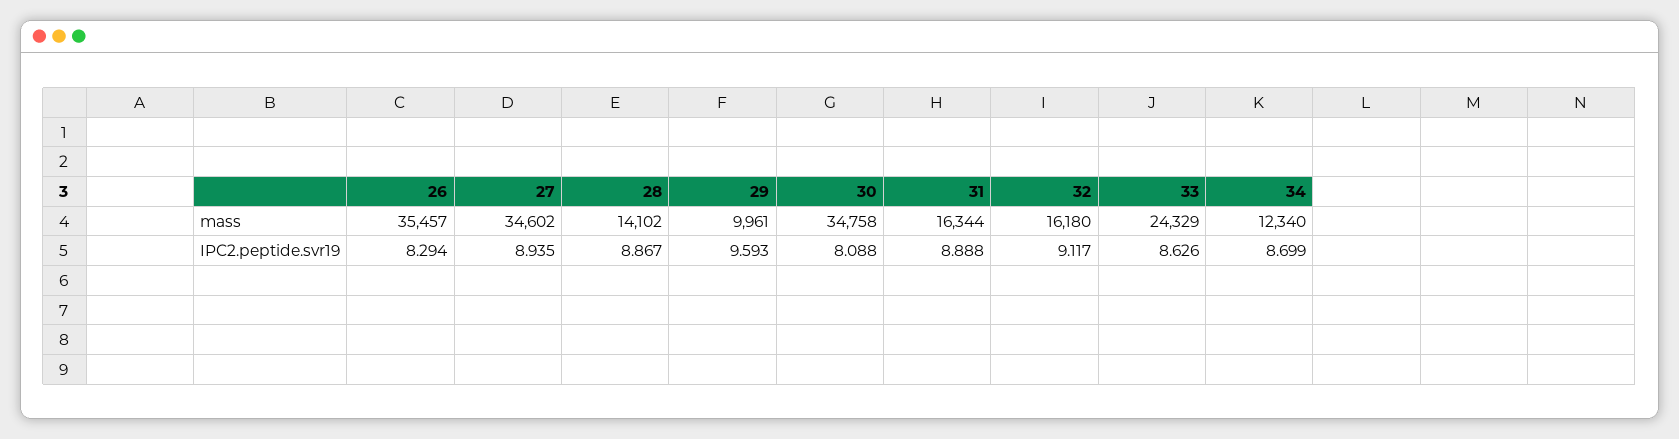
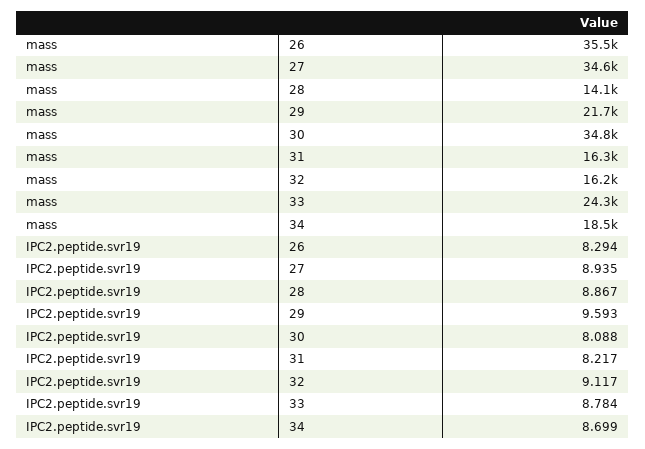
29, mass: 9961 -> 21700
34, mass: 12340 -> 18500
31, IPC2.peptide.svr19: 8.888 -> 8.217
33, IPC2.peptide.svr19: 8.626 -> 8.784

